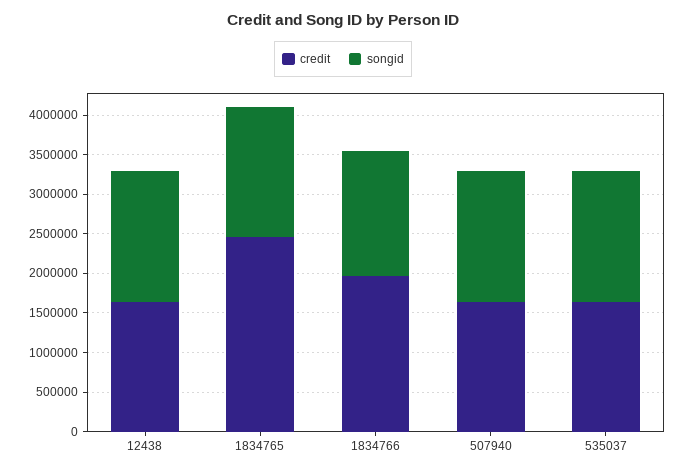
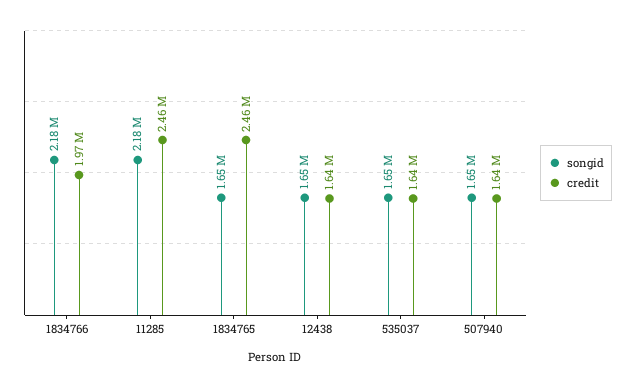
songid, 1834766: 1500000 -> 2180000
songid, 11285: none -> 2180000
credit, 11285: none -> 2460000

